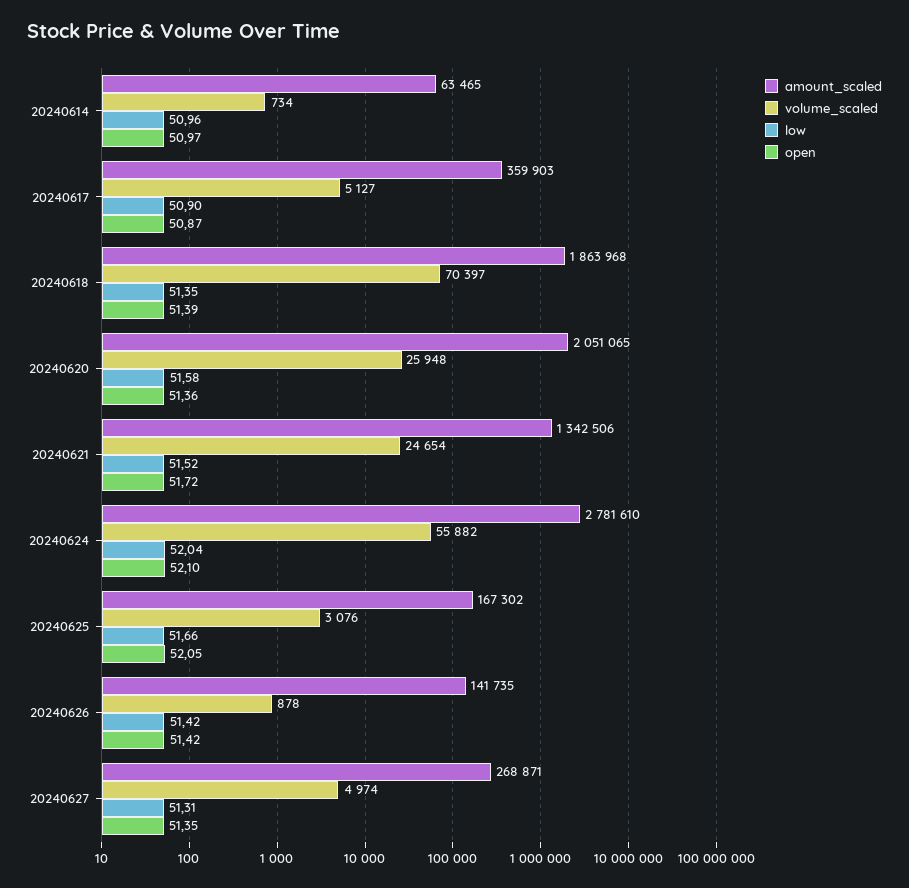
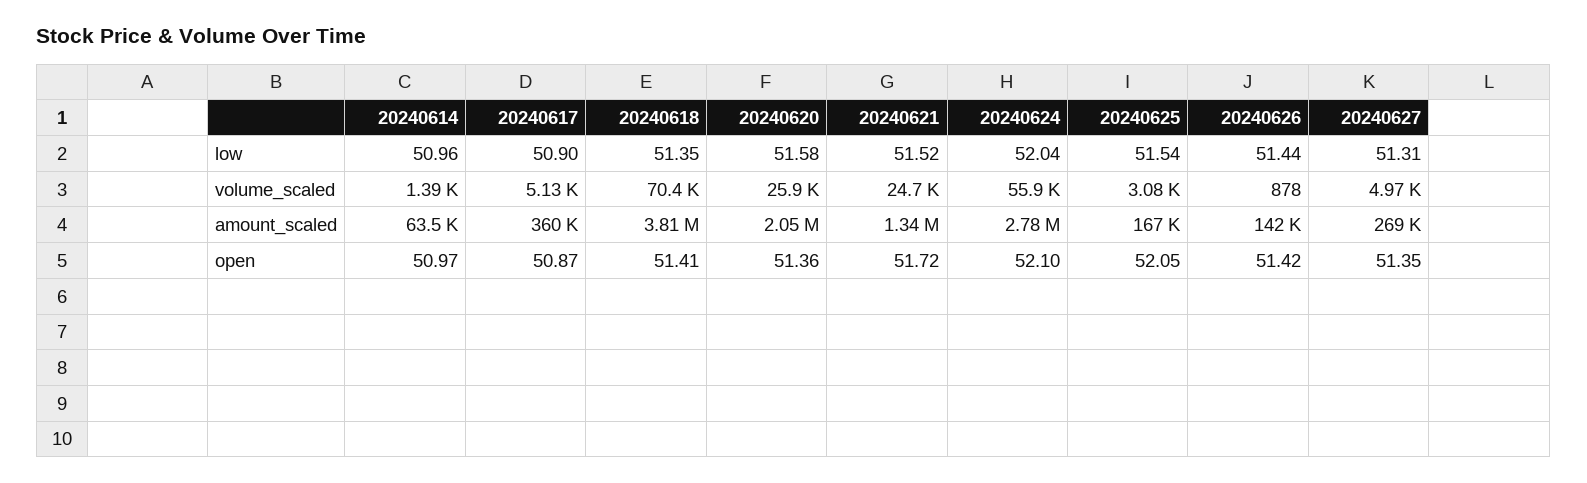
volume_scaled, 20240614: 734 -> 1390
amount_scaled, 20240618: 1863968 -> 3810000
open, 20240618: 51.39 -> 51.41
low, 20240625: 51.66 -> 51.54
low, 20240626: 51.42 -> 51.44

